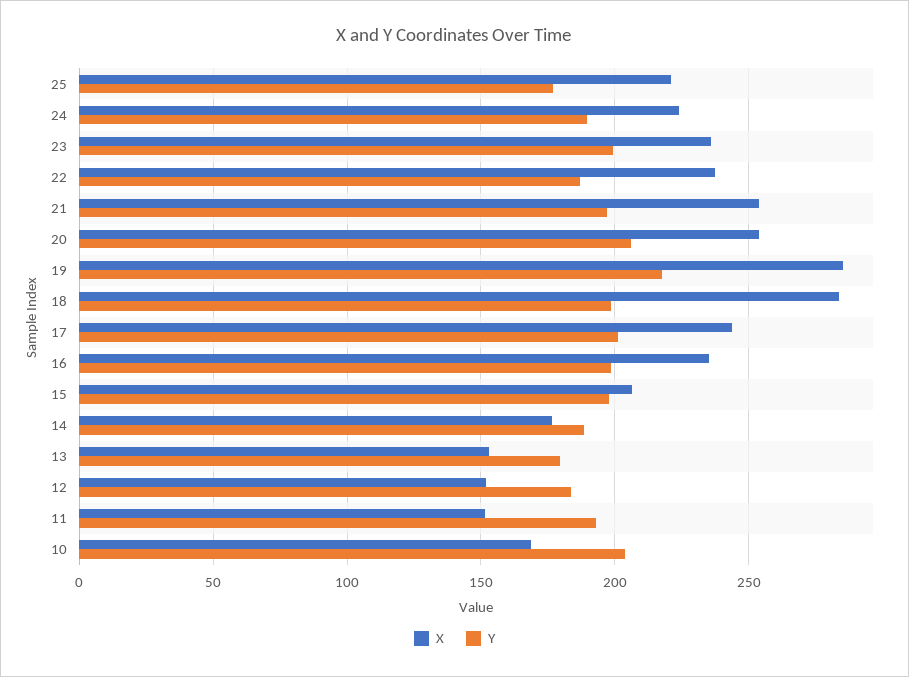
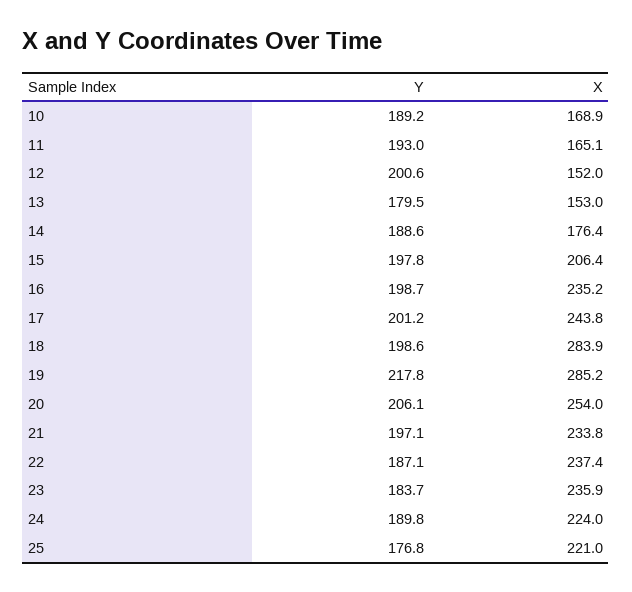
Y, 23: 200 -> 183.7
X, 21: 255 -> 233.8
Y, 12: 185 -> 200.6
X, 11: 150 -> 165.1
Y, 10: 205 -> 189.2

